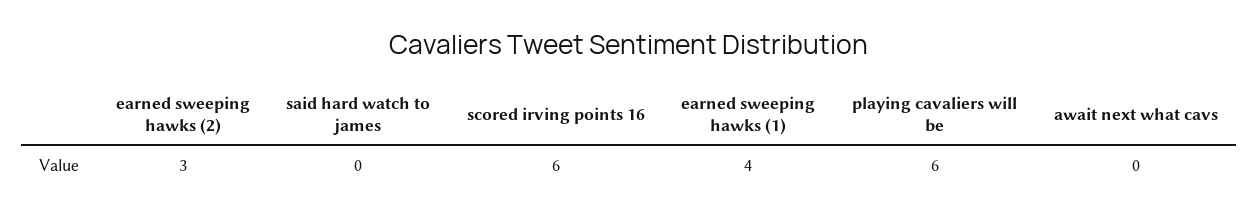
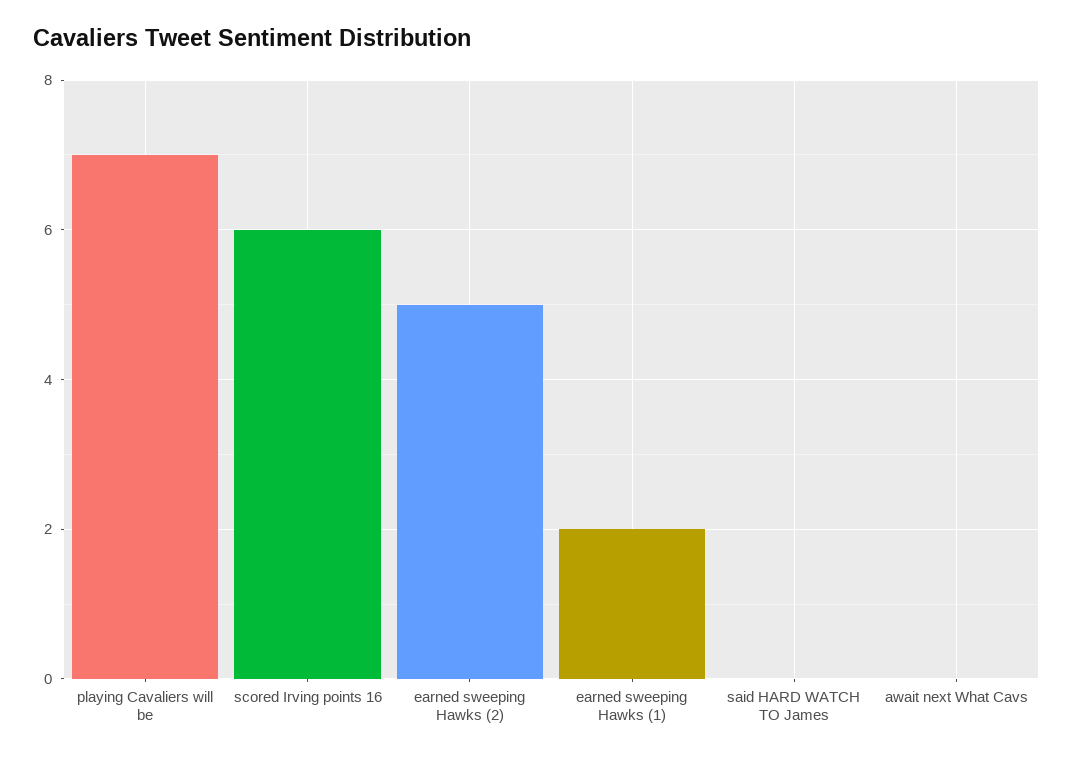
earned sweeping hawks (2): 3 -> 5
earned sweeping hawks (1): 4 -> 2
playing cavaliers will be: 6 -> 7

